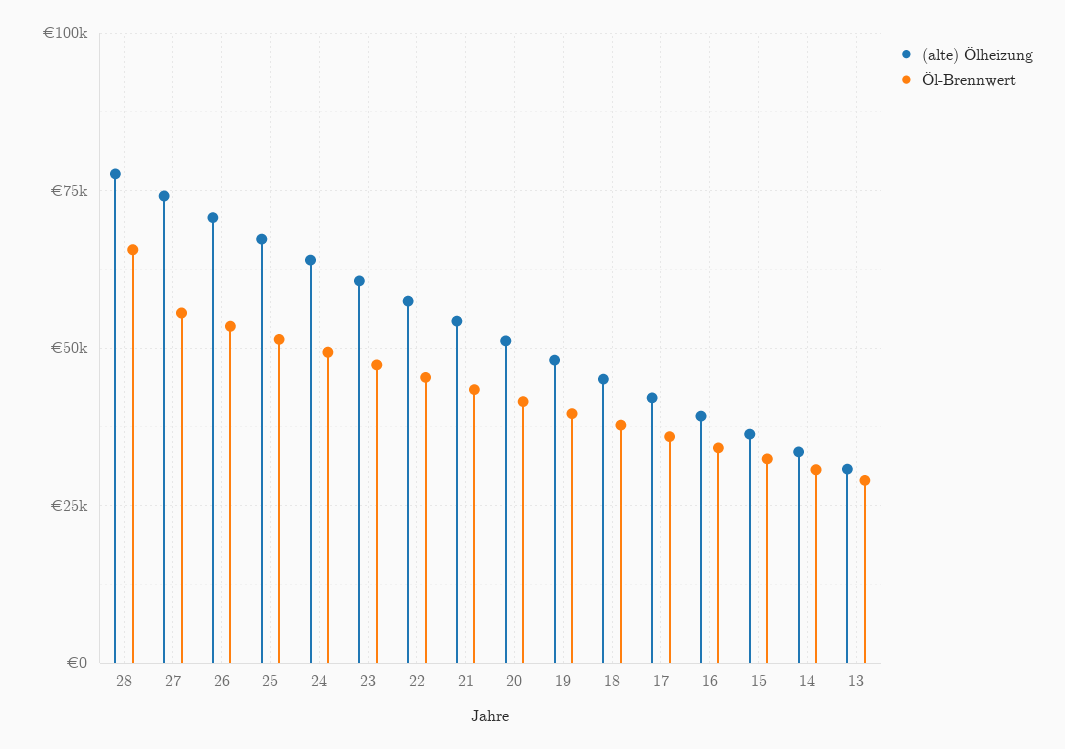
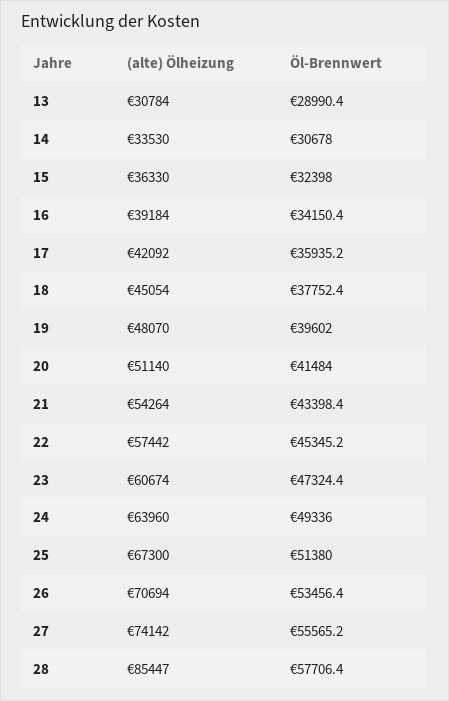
(alte) Ölheizung, 28: 77500 -> 85447
Öl-Brennwert, 28: 65000 -> 57706.4

